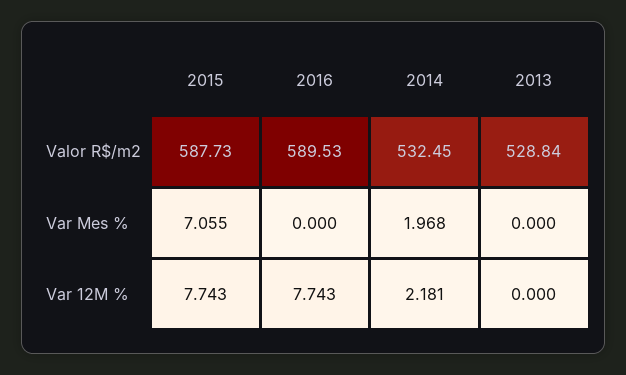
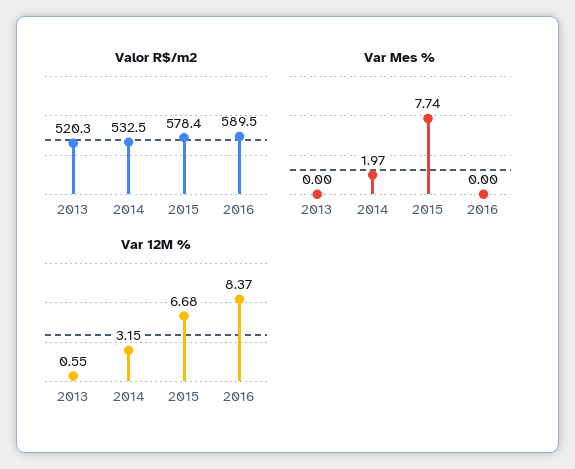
Valor R$/m2, 2015: 587.73 -> 578.4
Valor R$/m2, 2013: 528.84 -> 520.3
Var Mes %, 2015: 7.055 -> 7.74
Var 12M %, 2015: 7.743 -> 6.68
Var 12M %, 2016: 7.743 -> 8.37
Var 12M %, 2014: 2.181 -> 3.15
Var 12M %, 2013: 0 -> 0.55

